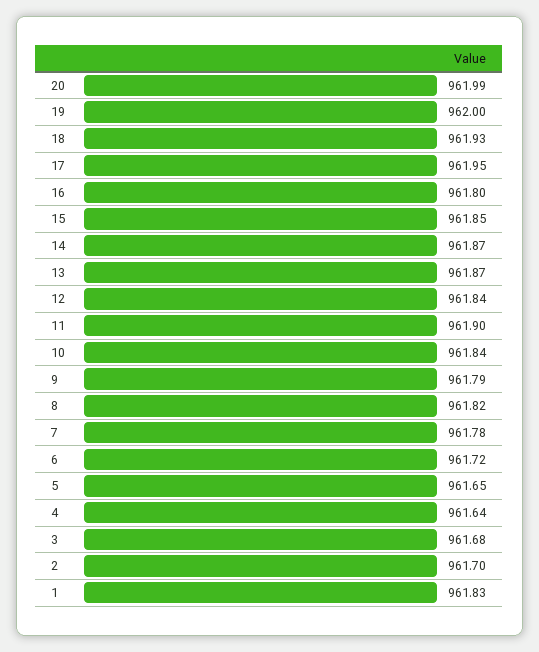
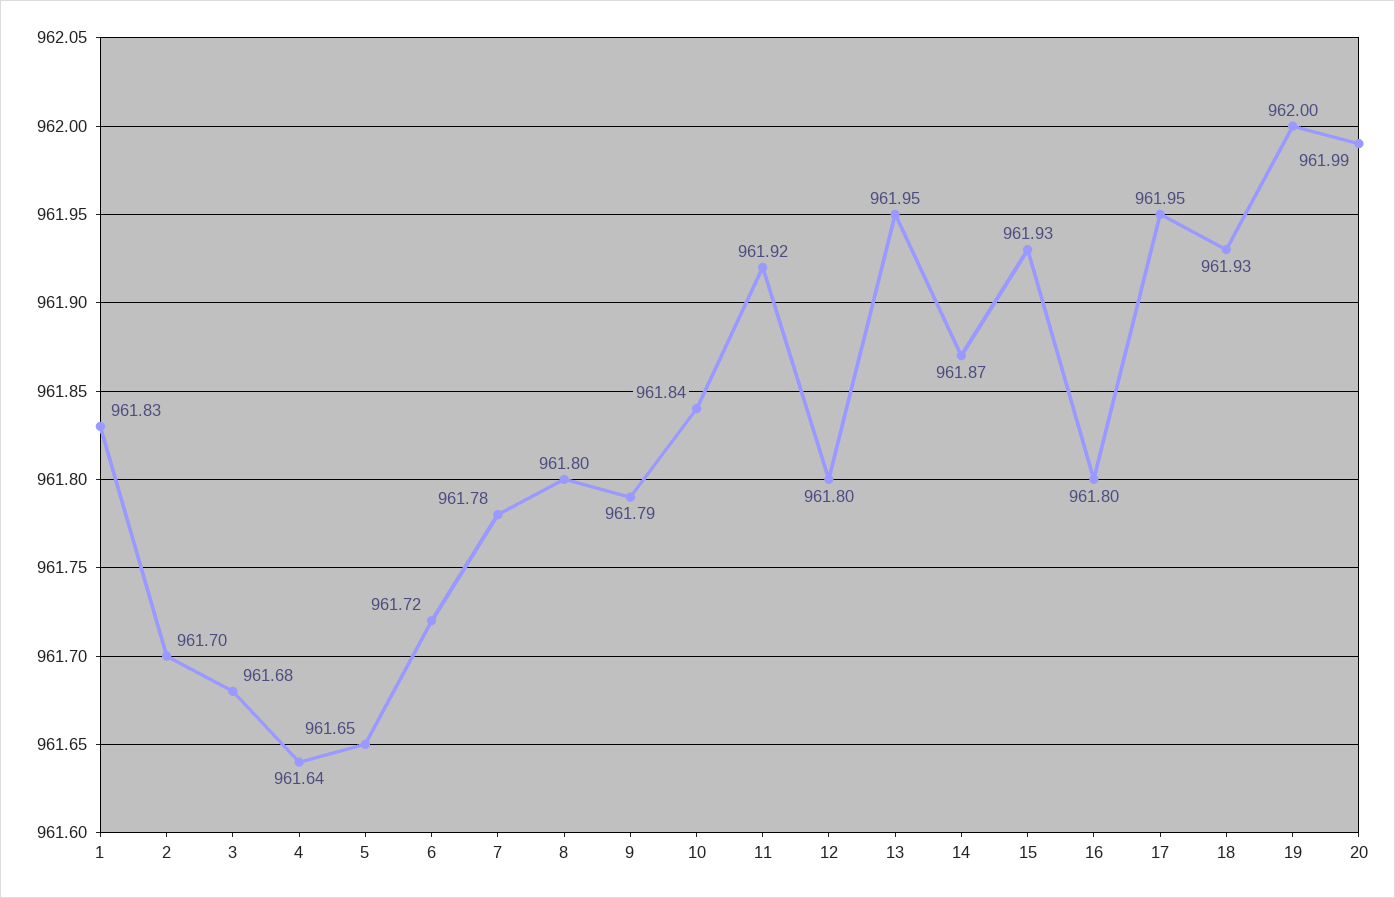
15: 961.85 -> 961.93
13: 961.87 -> 961.95
12: 961.84 -> 961.8
11: 961.9 -> 961.92
8: 961.82 -> 961.8

